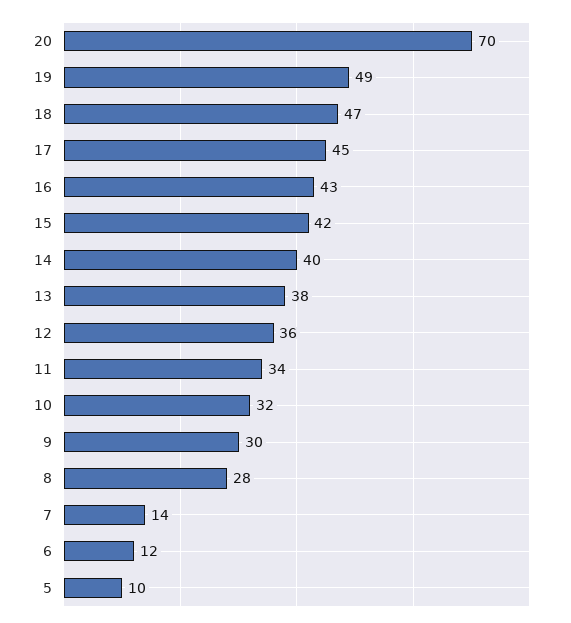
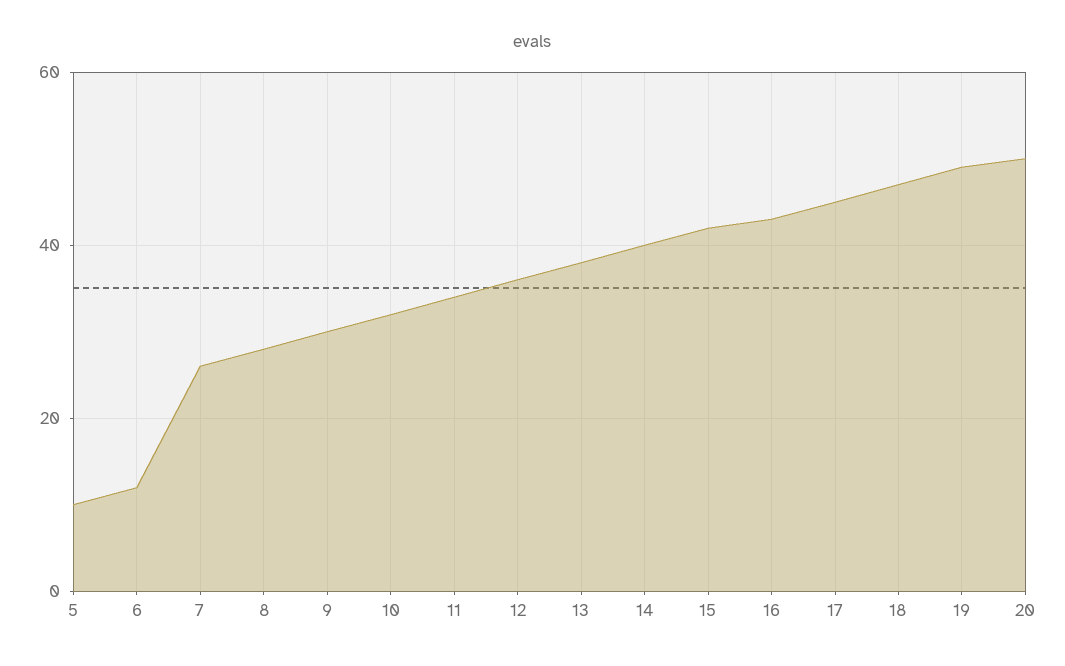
20: 70 -> 50
7: 14 -> 25

